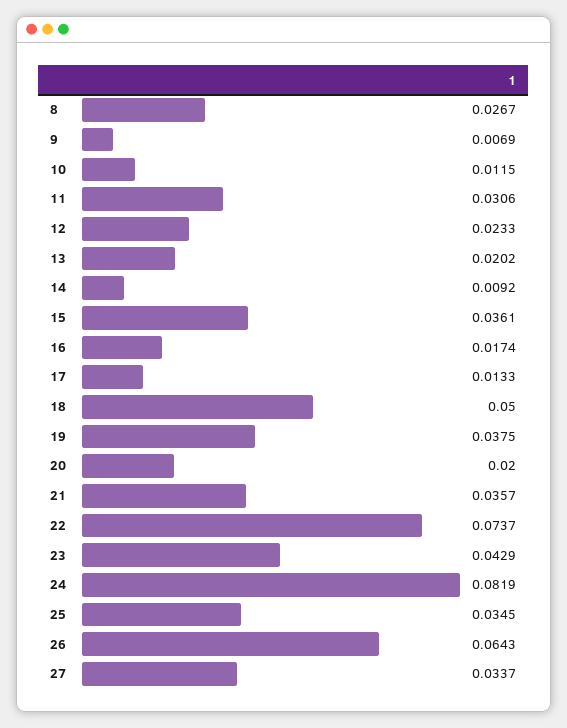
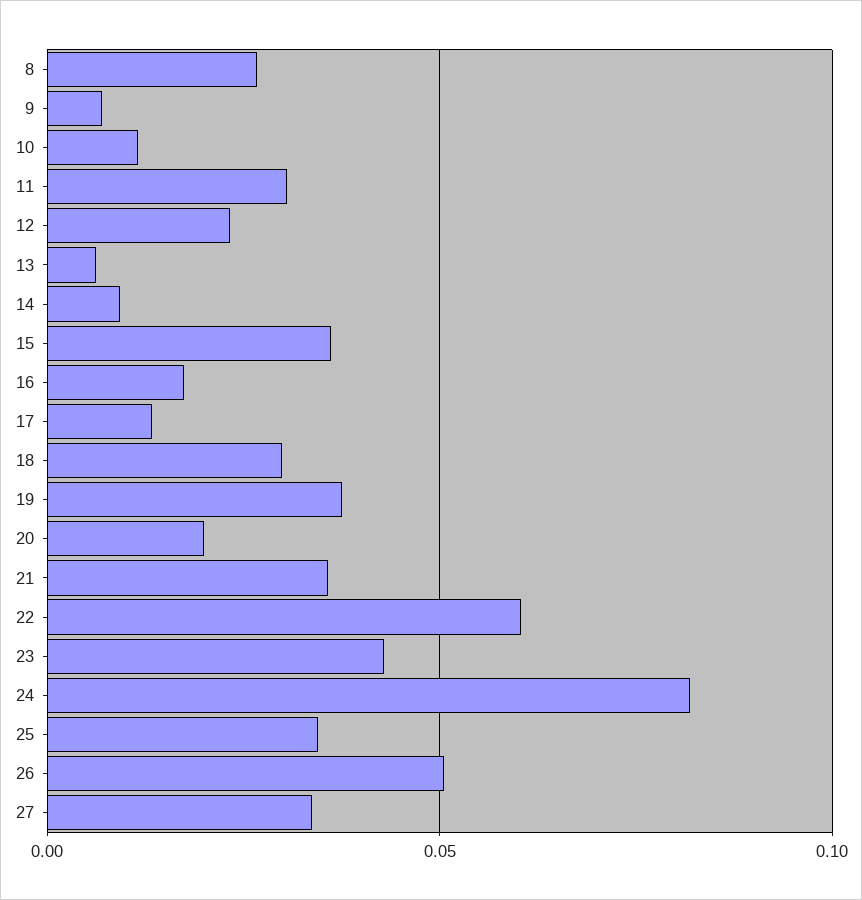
13: 0.0202 -> 0.005
18: 0.05 -> 0.03
22: 0.0737 -> 0.06
26: 0.0643 -> 0.05

